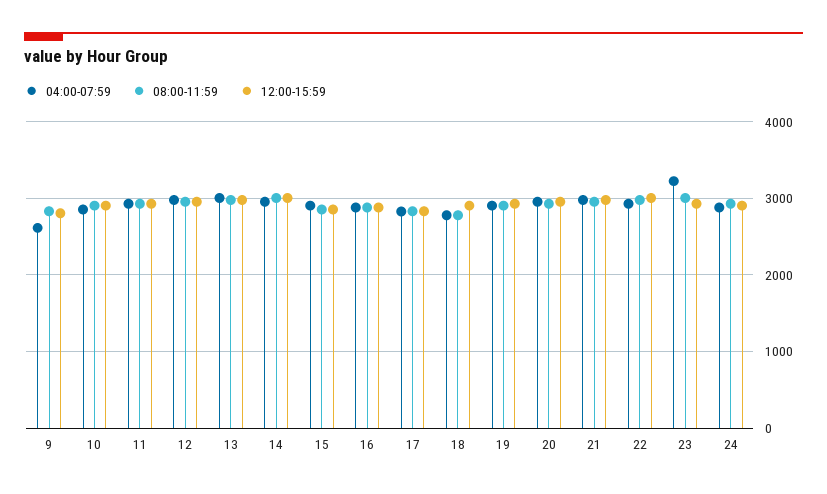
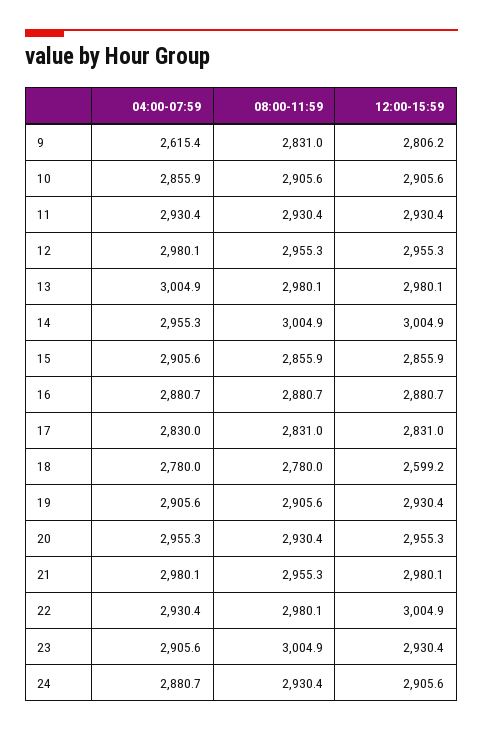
12:00-15:59, 18: 2900 -> 2599.2
04:00-07:59, 23: 3200 -> 2905.6

